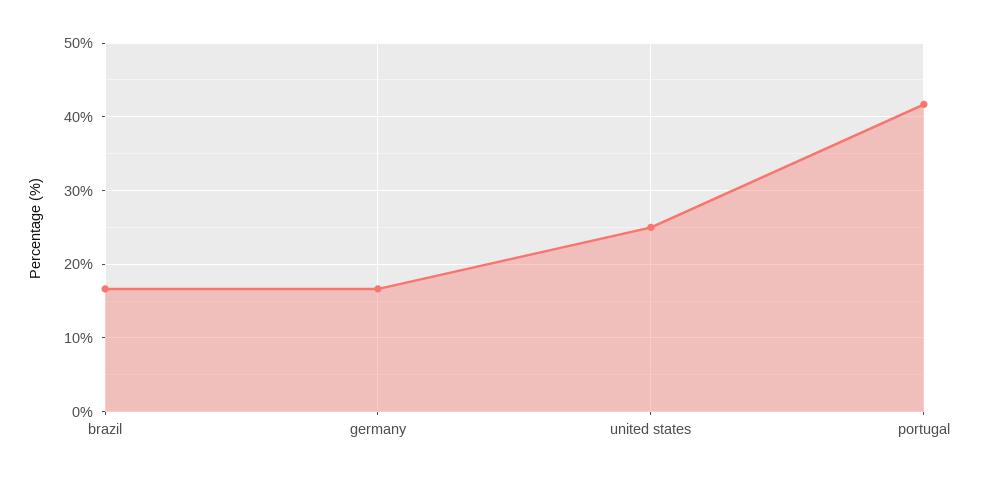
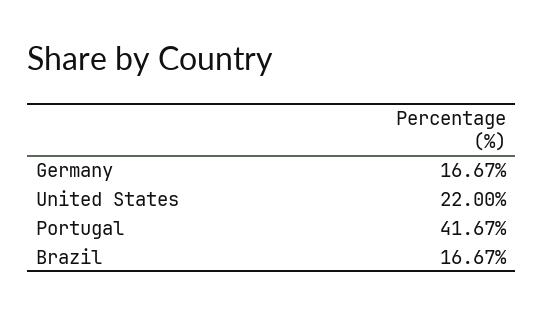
united states: 25 -> 22

